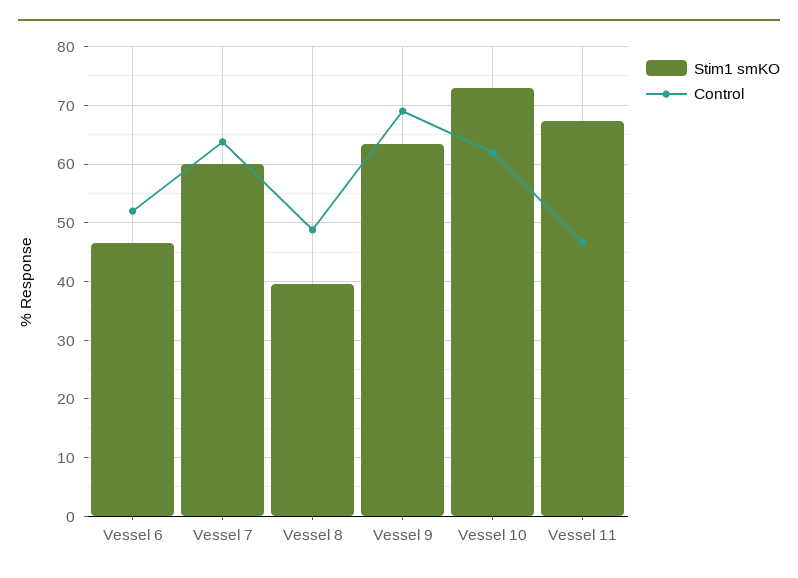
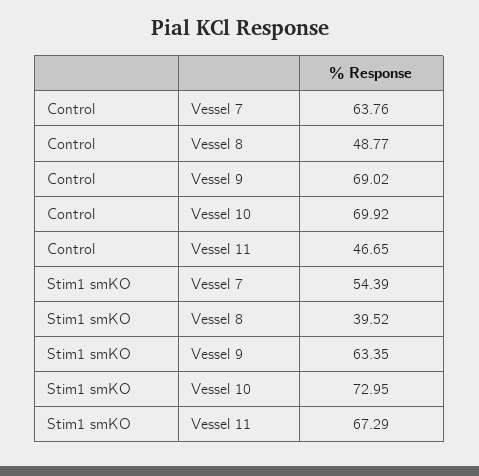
Stim1 smKO, Vessel 6: 46 -> none
Control, Vessel 6: 52 -> none
Stim1 smKO, Vessel 7: 60 -> 54.39
Control, Vessel 10: 62 -> 69.92

